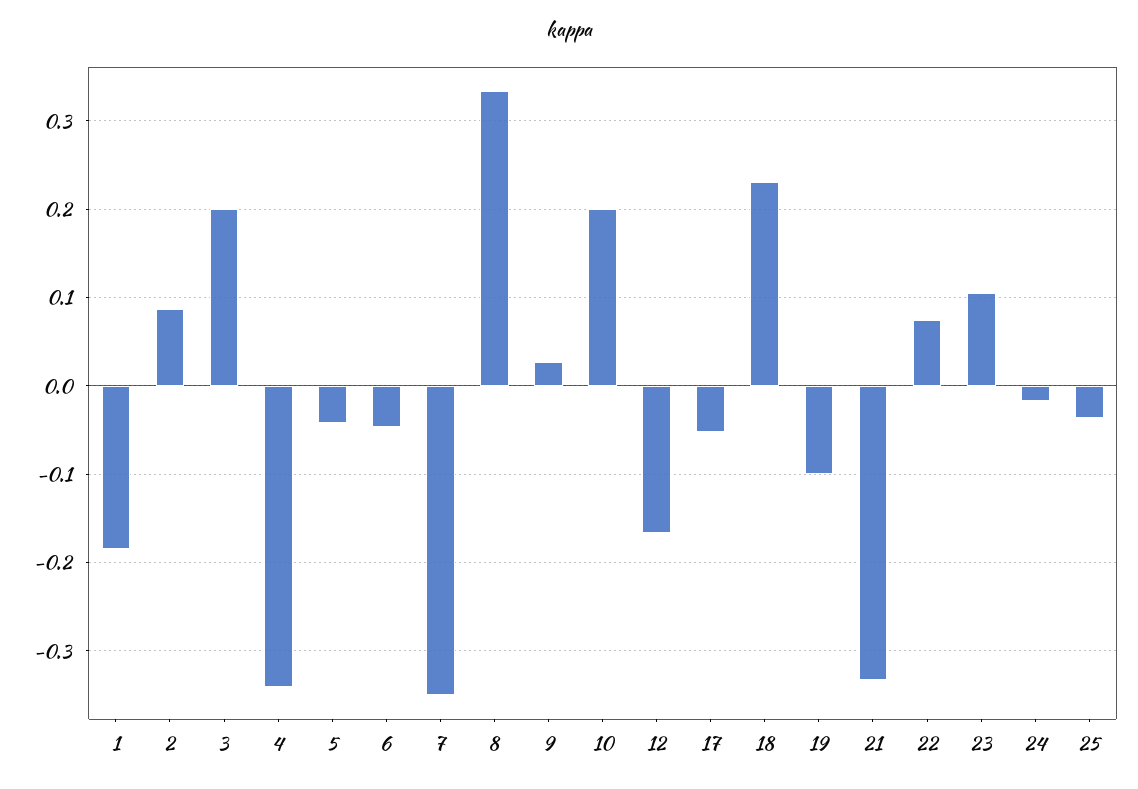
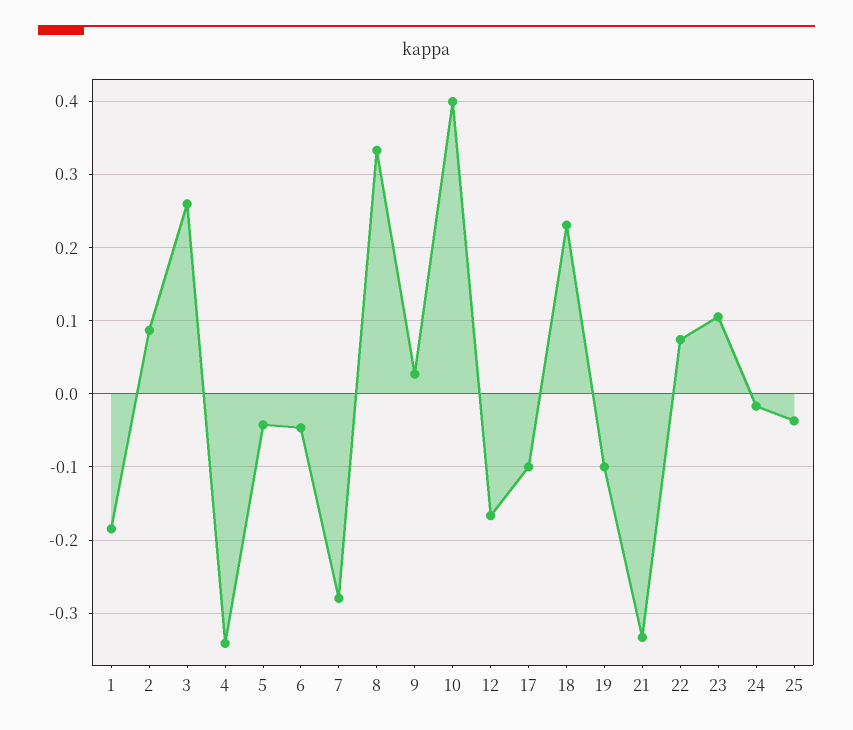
3: 0.2 -> 0.26
7: -0.35 -> -0.28
10: 0.2 -> 0.4
17: -0.05 -> -0.1

